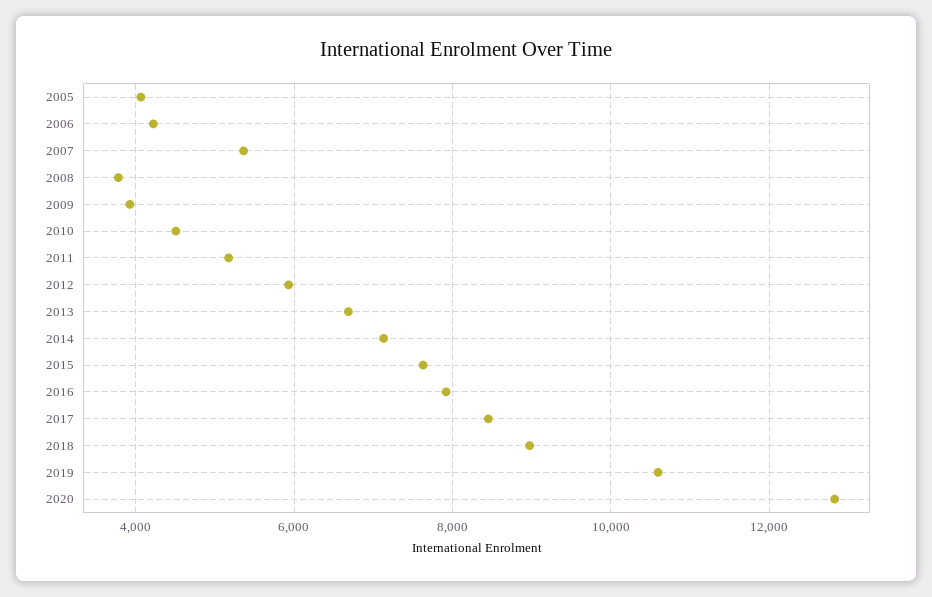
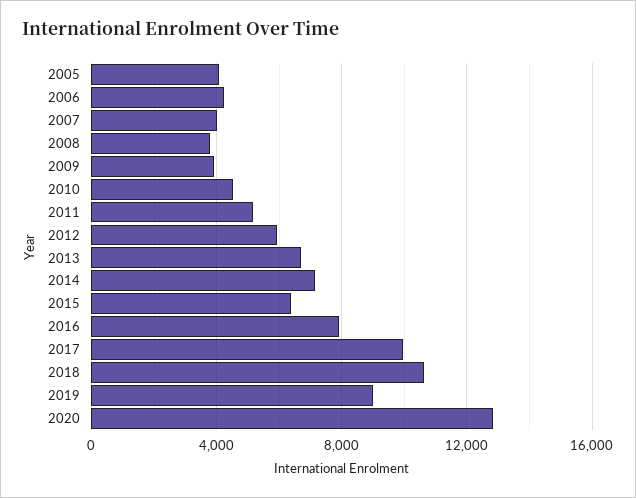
2007: 5400 -> 4000
2015: 7600 -> 6500
2017: 8400 -> 10000
2018: 9000 -> 10500
2019: 10600 -> 9000

